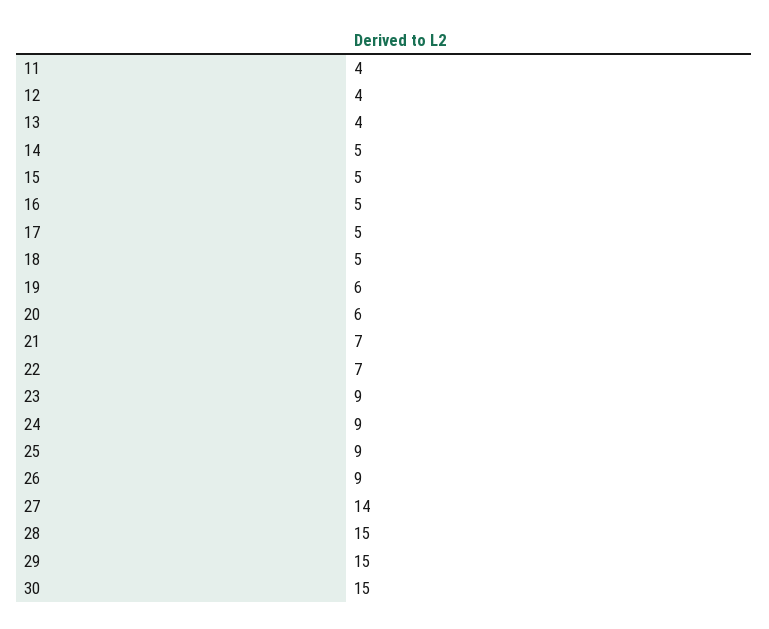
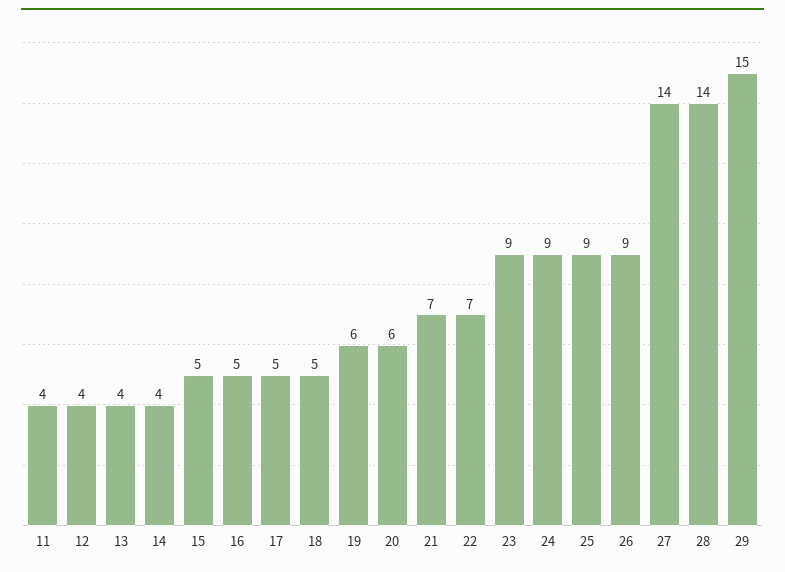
14: 5 -> 4
28: 15 -> 14
30: 15 -> none

